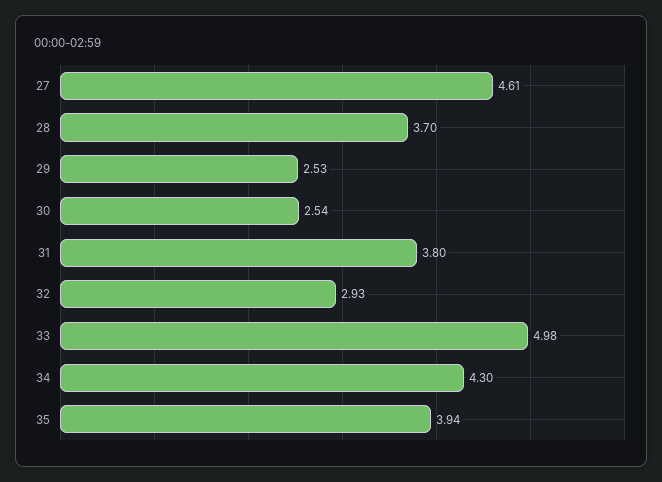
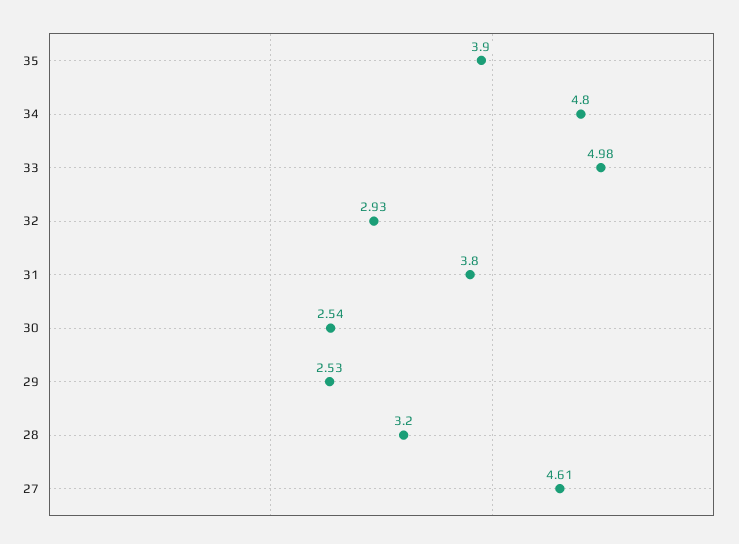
28: 3.7 -> 3.2
34: 4.3 -> 4.8
35: 3.94 -> 3.9

